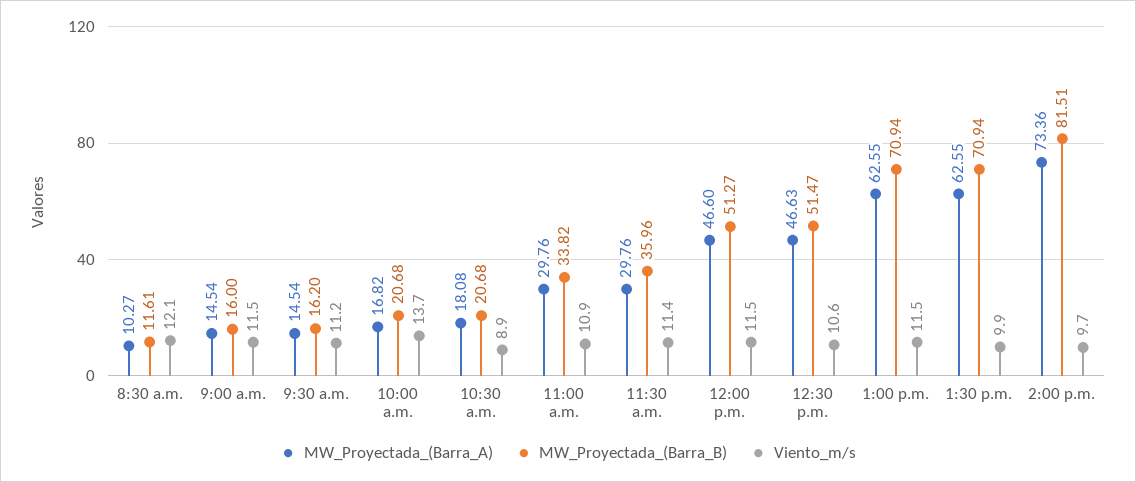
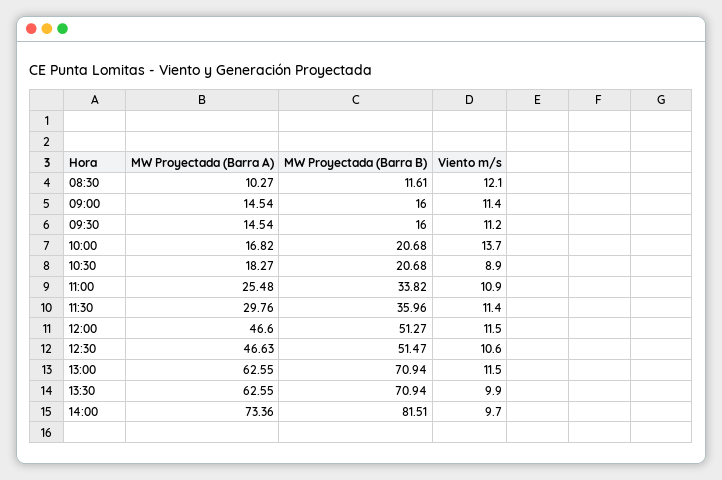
Viento_m/s, 9:00 a.m.: 11.5 -> 11.4
MW_Proyectada_(Barra_B), 9:30 a.m.: 16.2 -> 16
MW_Proyectada_(Barra_A), 10:30 a.m.: 18.08 -> 18.27
MW_Proyectada_(Barra_A), 11:00 a.m.: 29.76 -> 25.48

